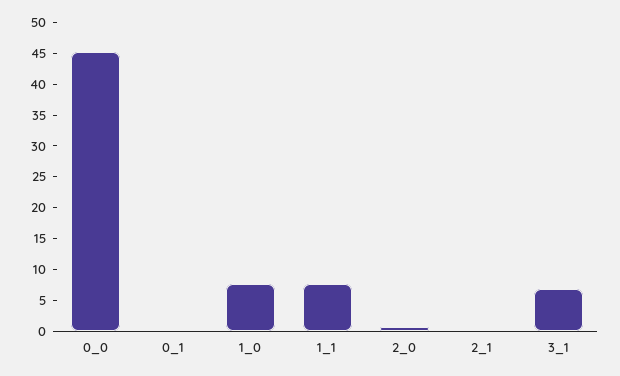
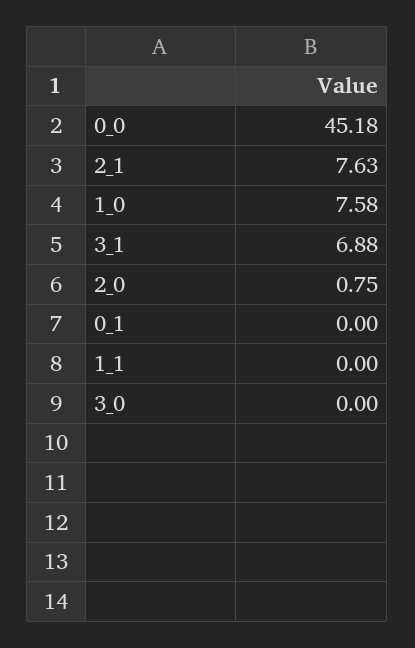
1_1: 7.5 -> 0
2_1: 0 -> 7.63
3_0: none -> 0

